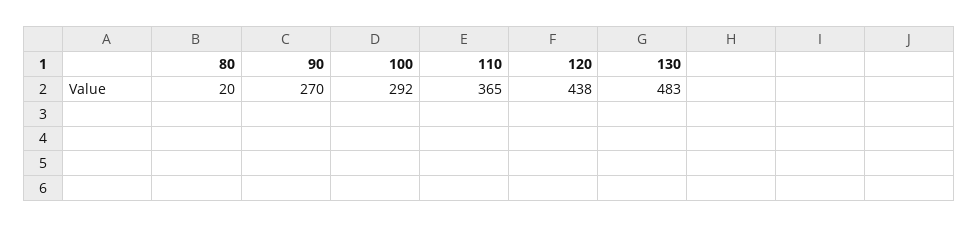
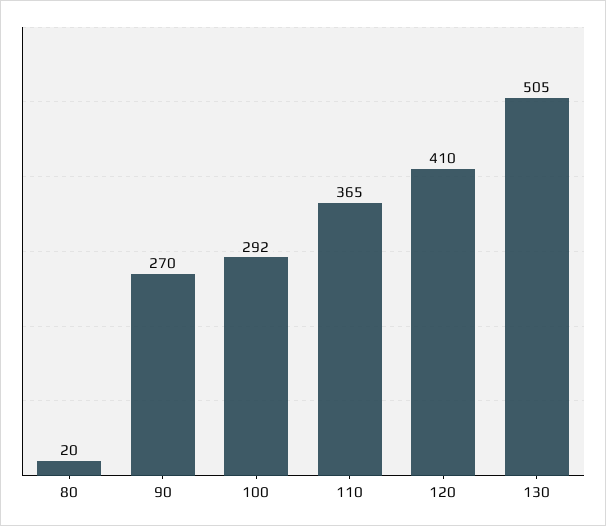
120: 438 -> 410
130: 483 -> 505

